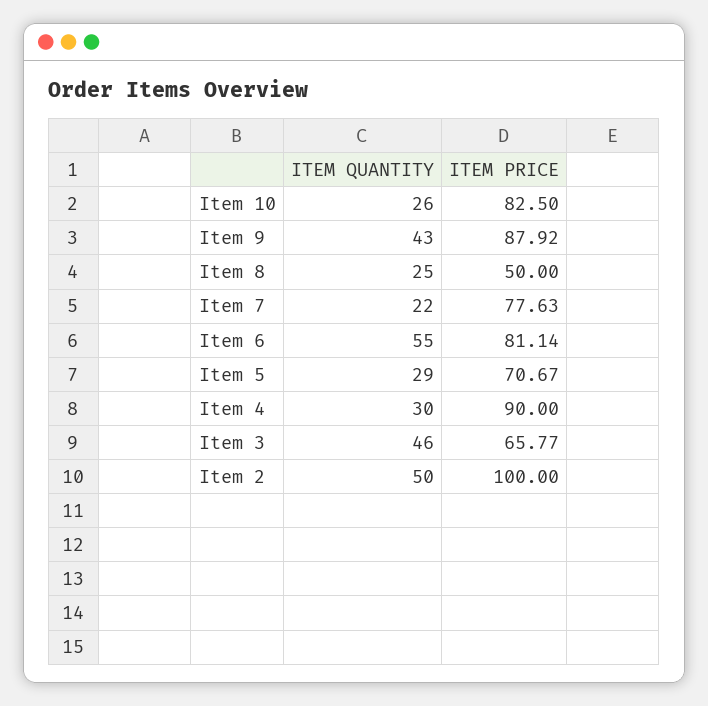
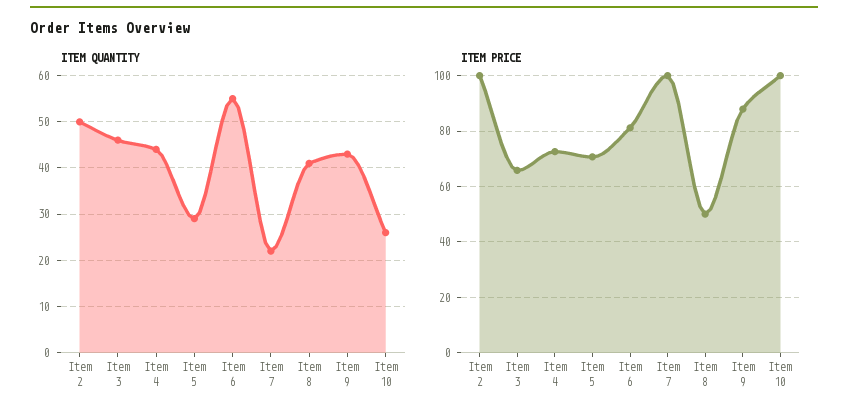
ITEM PRICE, Item 10: 82.5 -> 100
ITEM QUANTITY, Item 8: 25 -> 40
ITEM PRICE, Item 7: 77.63 -> 100
ITEM QUANTITY, Item 4: 30 -> 45
ITEM PRICE, Item 4: 90 -> 72.5

